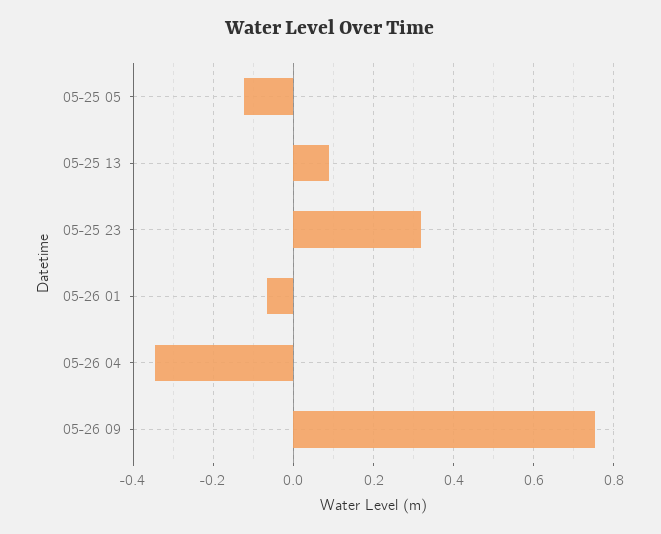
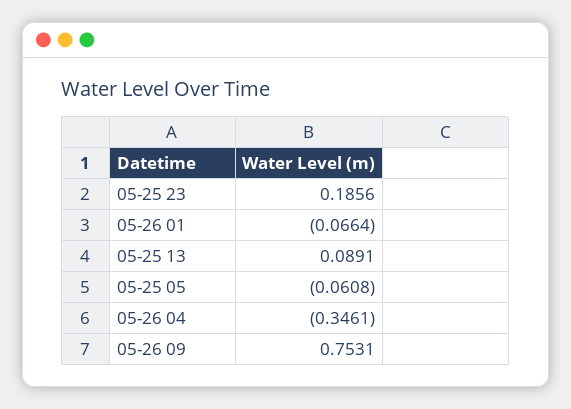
05-25 05: -0.12 -> -0.0608
05-25 23: 0.32 -> 0.1856

